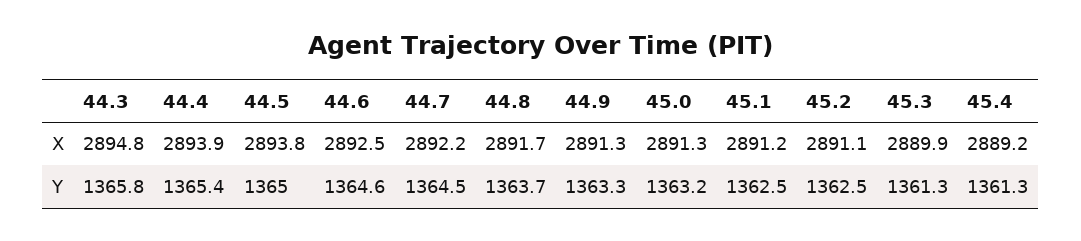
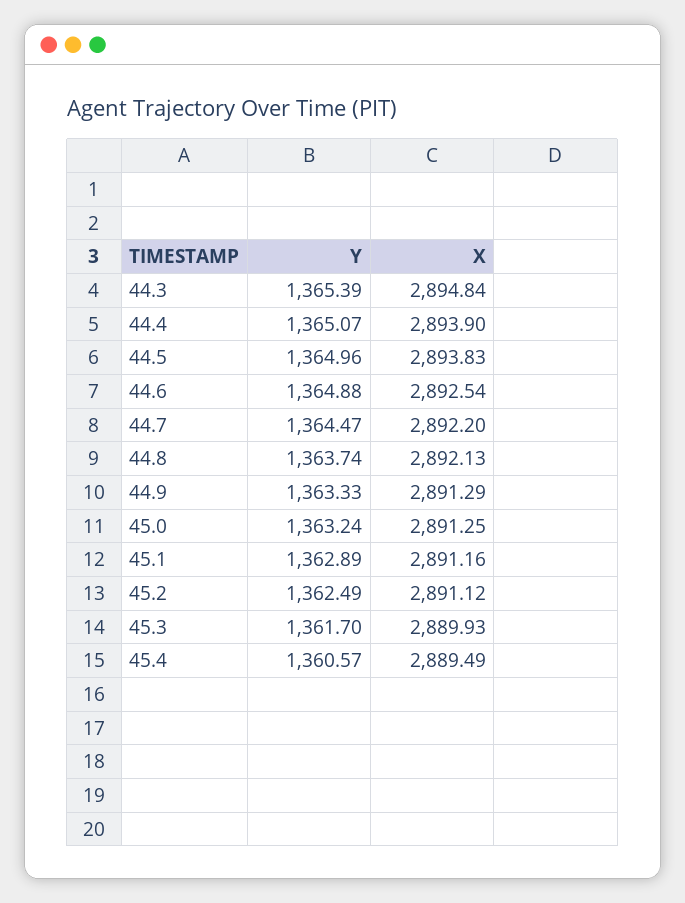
44.8, X: 2891.7 -> 2892.13
45.4, X: 2889.2 -> 2889.49
44.3, Y: 1365.8 -> 1365.39
44.4, Y: 1365.4 -> 1365.07
44.6, Y: 1364.6 -> 1364.88
45.1, Y: 1362.5 -> 1362.89
45.3, Y: 1361.3 -> 1361.7
45.4, Y: 1361.3 -> 1360.57

